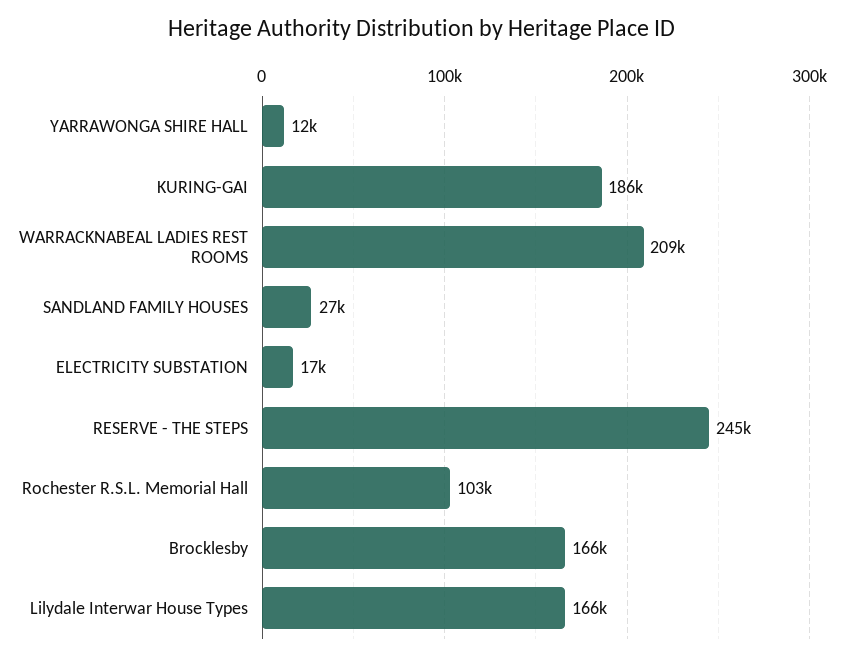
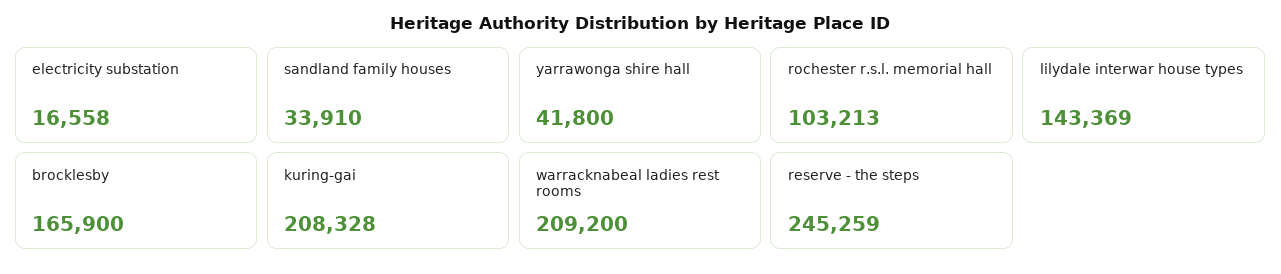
YARRAWONGA SHIRE HALL: 12000 -> 41800
KURING-GAI: 186000 -> 208328
SANDLAND FAMILY HOUSES: 27000 -> 33910
Lilydale Interwar House Types: 166000 -> 143369

